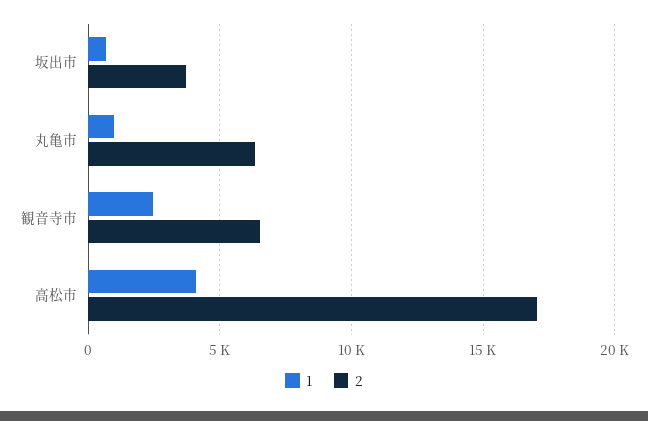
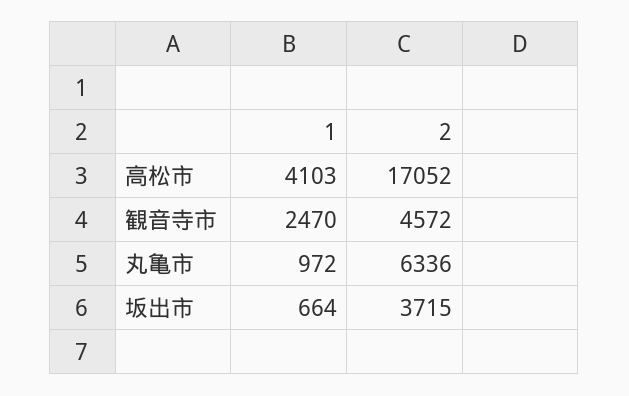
2, 観音寺市: 6500 -> 4572

